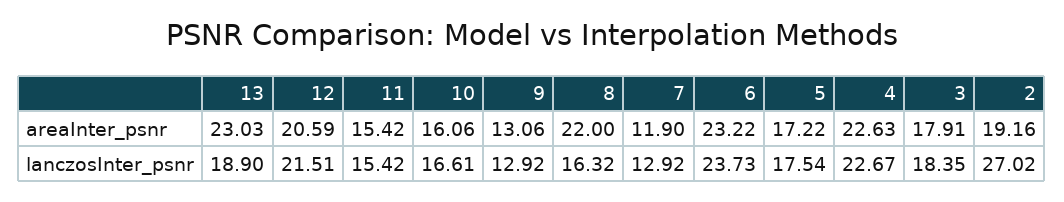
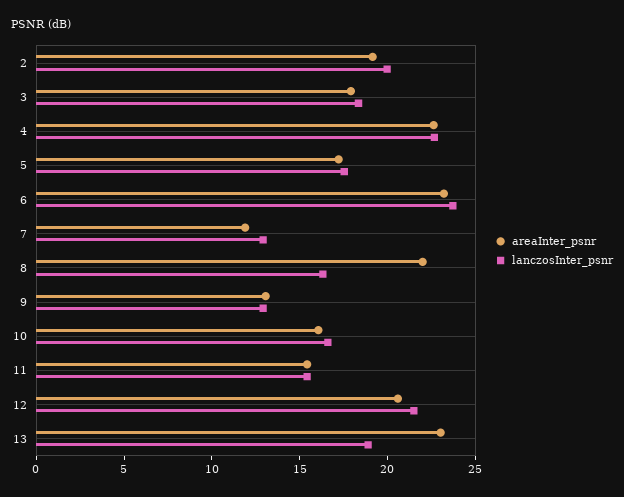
lanczosInter_psnr, 2: 27.02 -> 20

